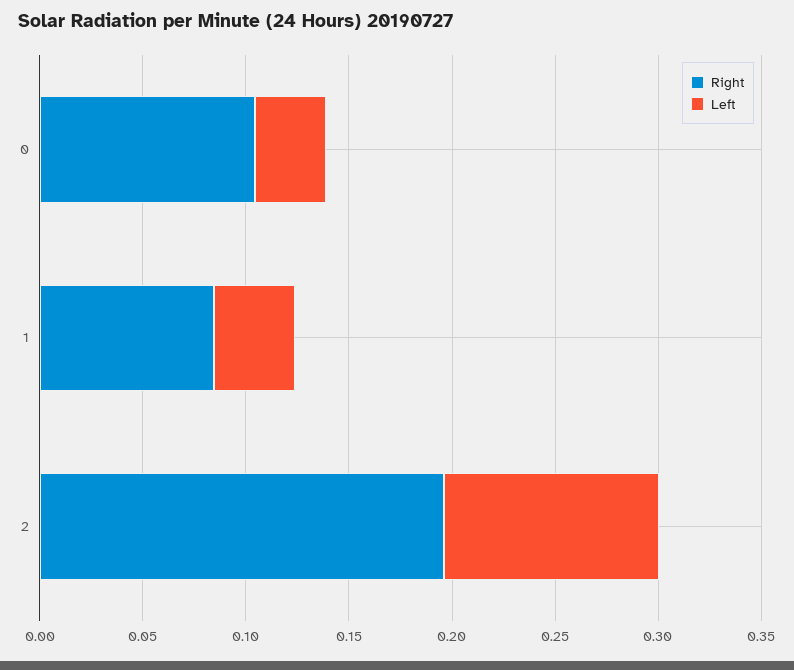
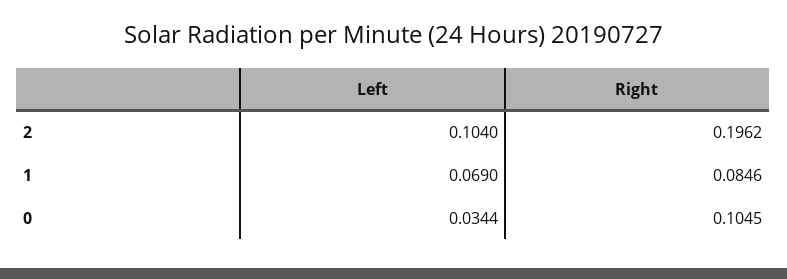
Left, 1: 0.04 -> 0.069

